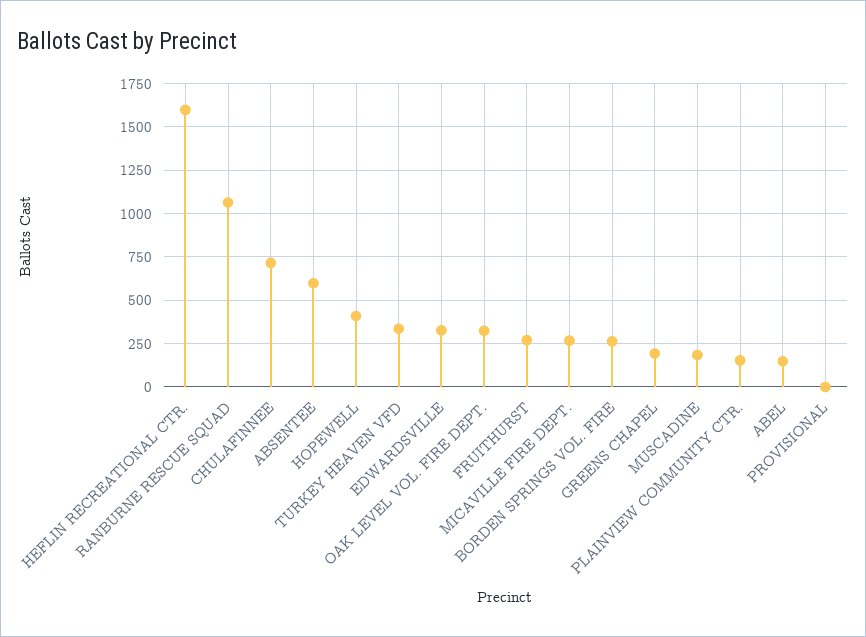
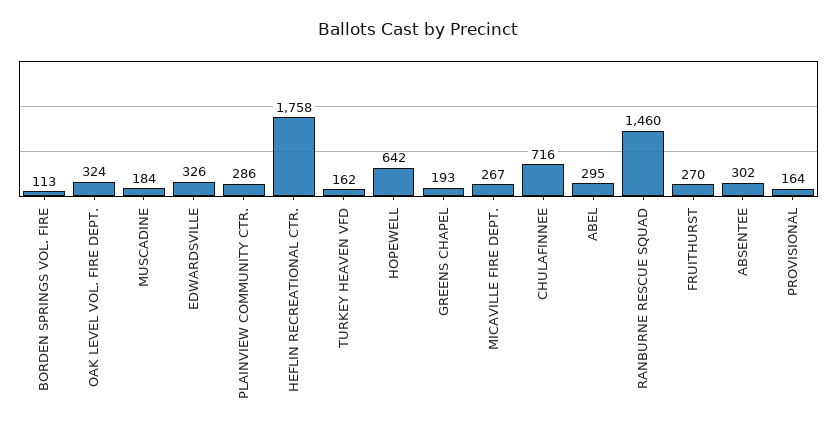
HEFLIN RECREATIONAL CTR.: 1600 -> 1758
RANBURNE RESCUE SQUAD: 1050 -> 1460
ABSENTEE: 600 -> 302
HOPEWELL: 400 -> 642
TURKEY HEAVEN VFD: 350 -> 162
BORDEN SPRINGS VOL. FIRE: 250 -> 113
PLAINVIEW COMMUNITY CTR.: 150 -> 286
ABEL: 150 -> 295
PROVISIONAL: 0 -> 164

